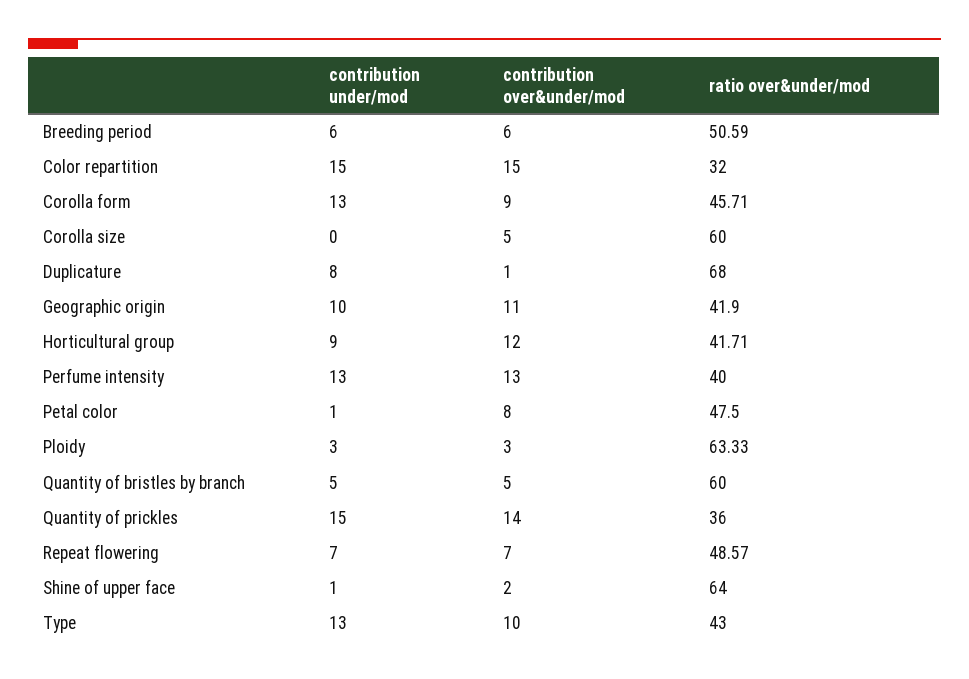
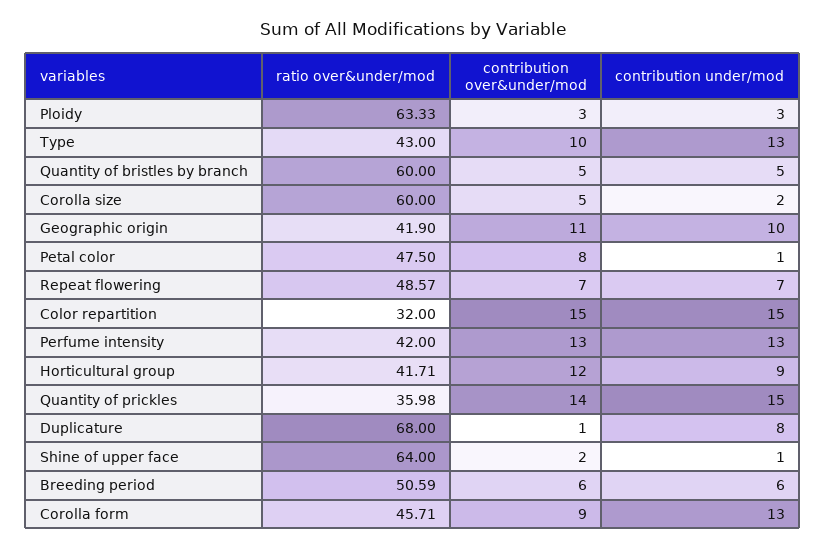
contribution under/mod, Corolla size: 0 -> 2
ratio over&under/mod, Perfume intensity: 40 -> 42
ratio over&under/mod, Quantity of prickles: 36 -> 35.98

